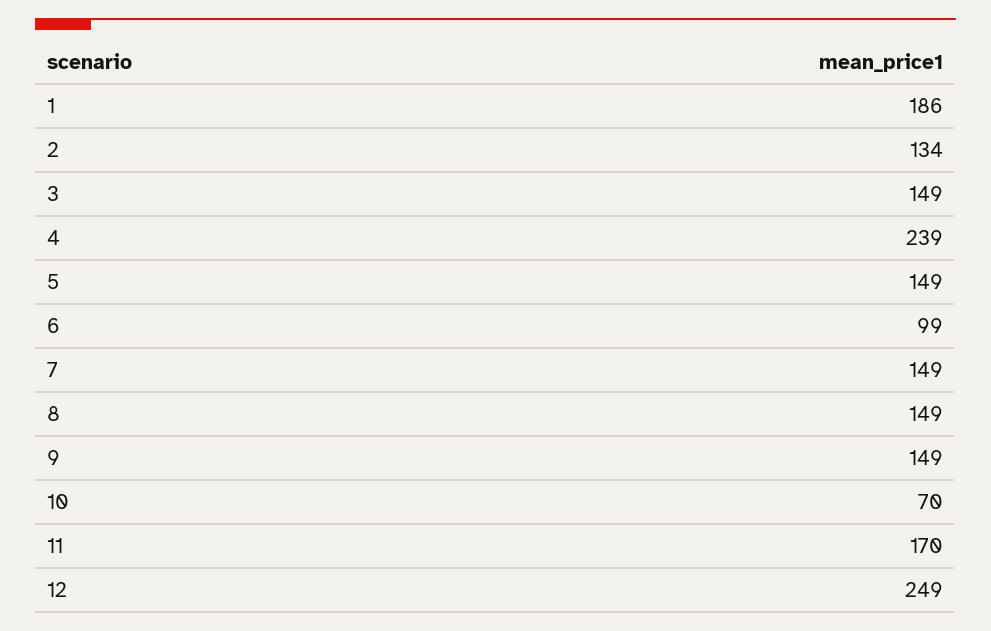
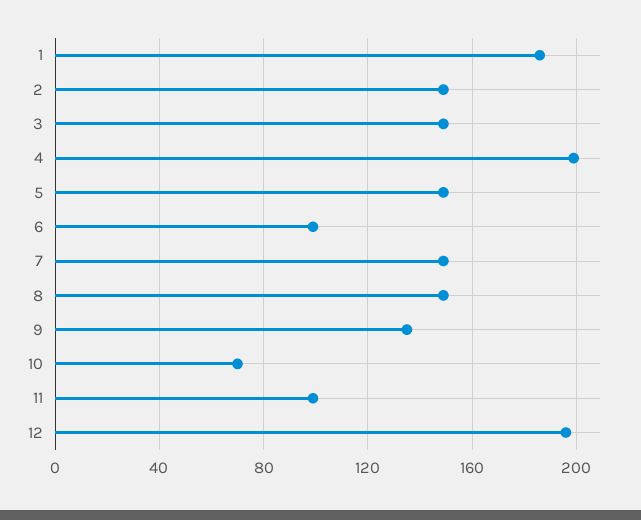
2: 134 -> 150
4: 239 -> 200
9: 149 -> 135
11: 170 -> 100
12: 249 -> 195

